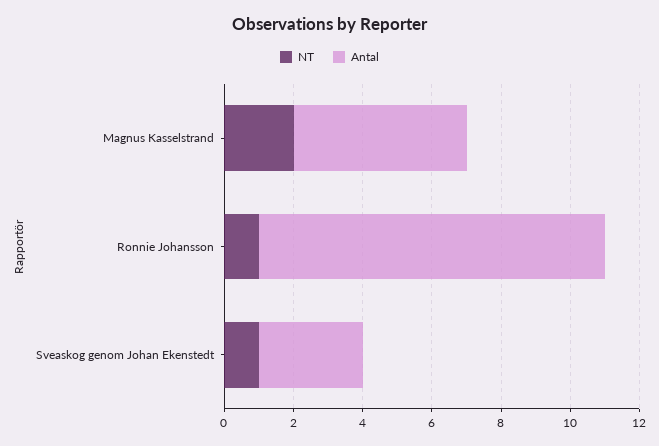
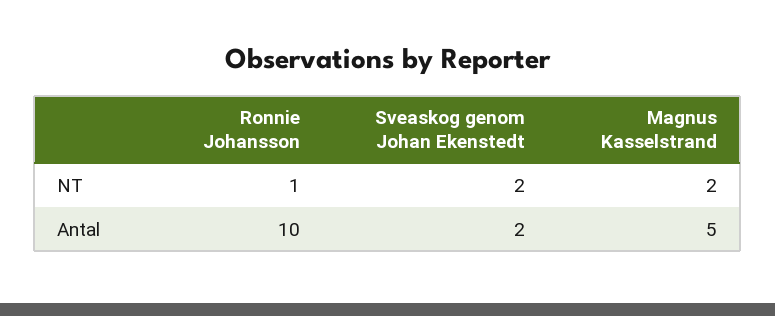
NT, Sveaskog genom Johan Ekenstedt: 1 -> 2
Antal, Sveaskog genom Johan Ekenstedt: 3 -> 2

